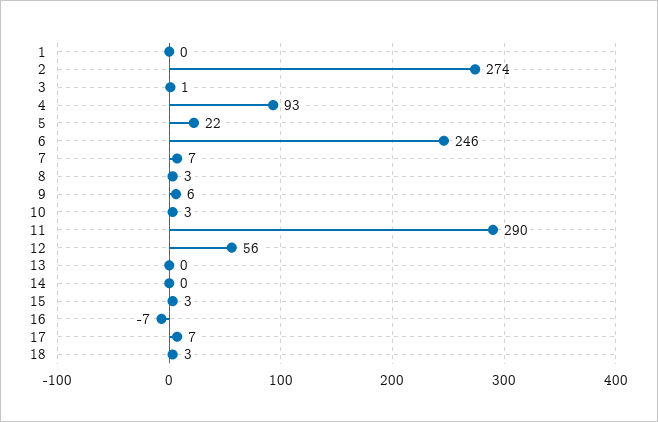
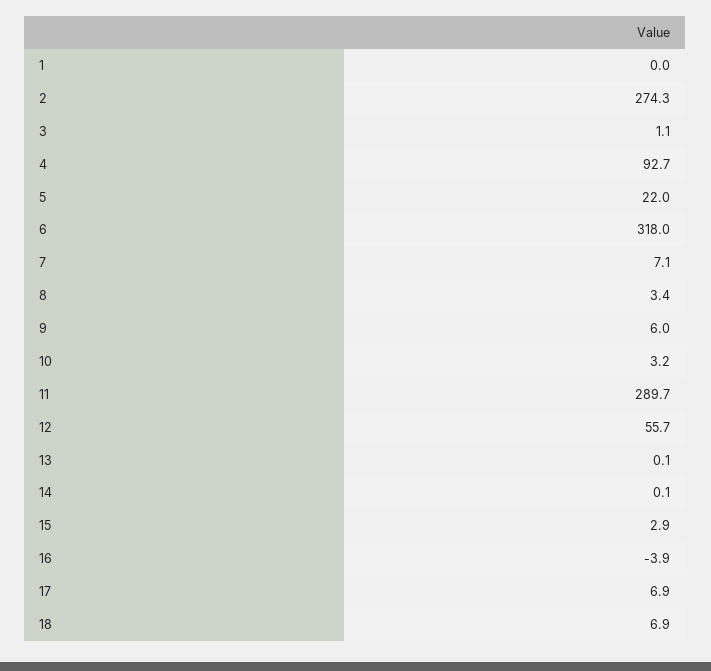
6: 246 -> 318
16: -7 -> -3.9
18: 3 -> 6.9

